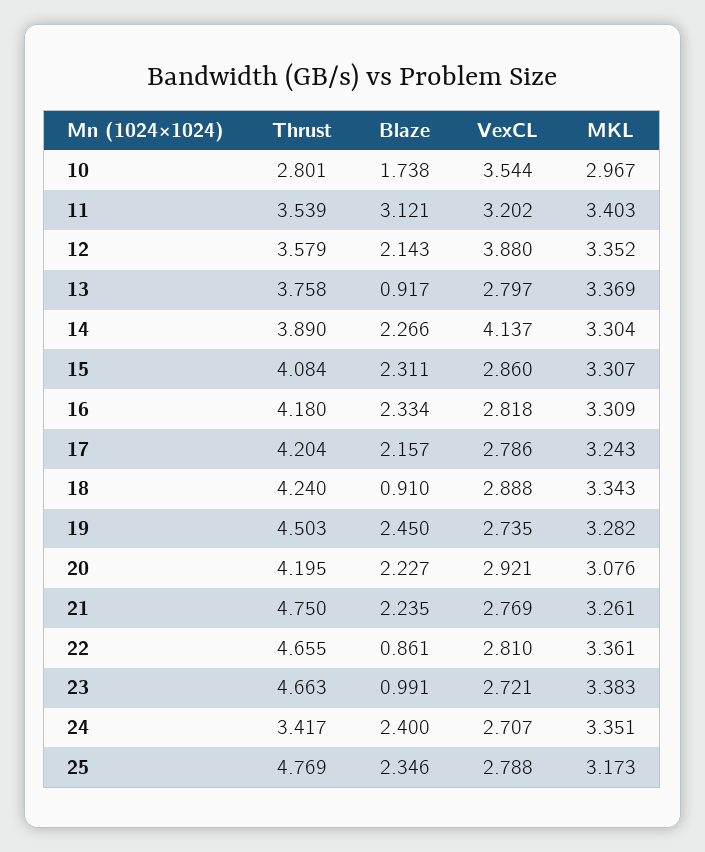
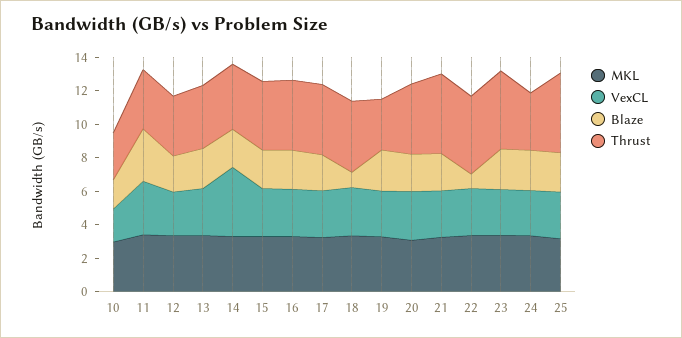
VexCL, 10: 3.544 -> 2
VexCL, 12: 3.88 -> 2.5
Blaze, 13: 0.917 -> 2.5
Thrust, 19: 4.503 -> 3
Blaze, 23: 0.991 -> 2.5

